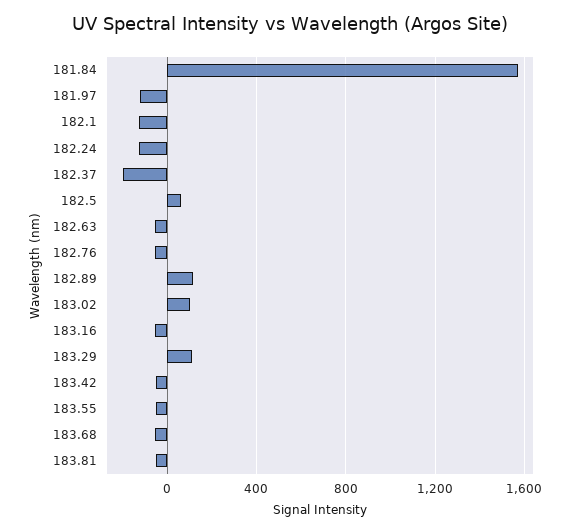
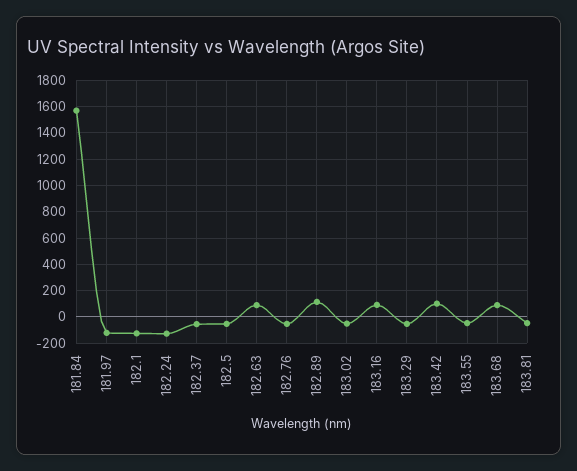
182.37: -200 -> -50
182.5: 50 -> -50
182.63: -50 -> 100
183.02: 100 -> -50
183.16: -50 -> 100
183.29: 100 -> -50
183.42: -50 -> 100
183.68: -50 -> 100

